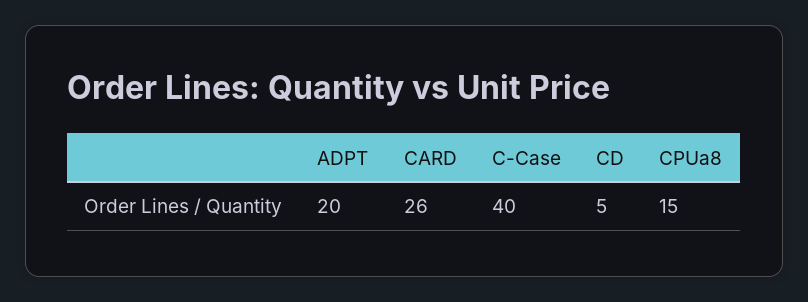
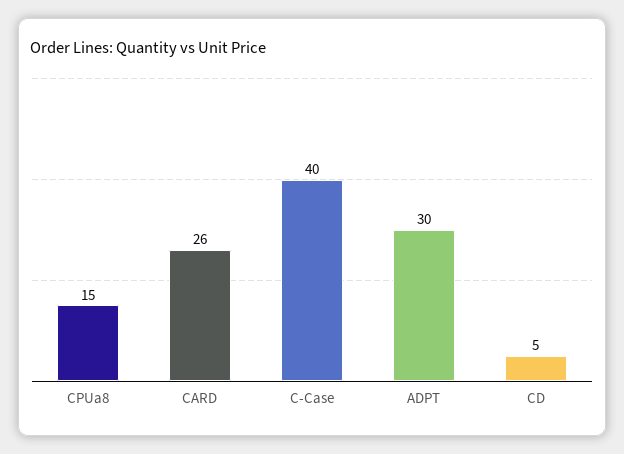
ADPT: 20 -> 30

